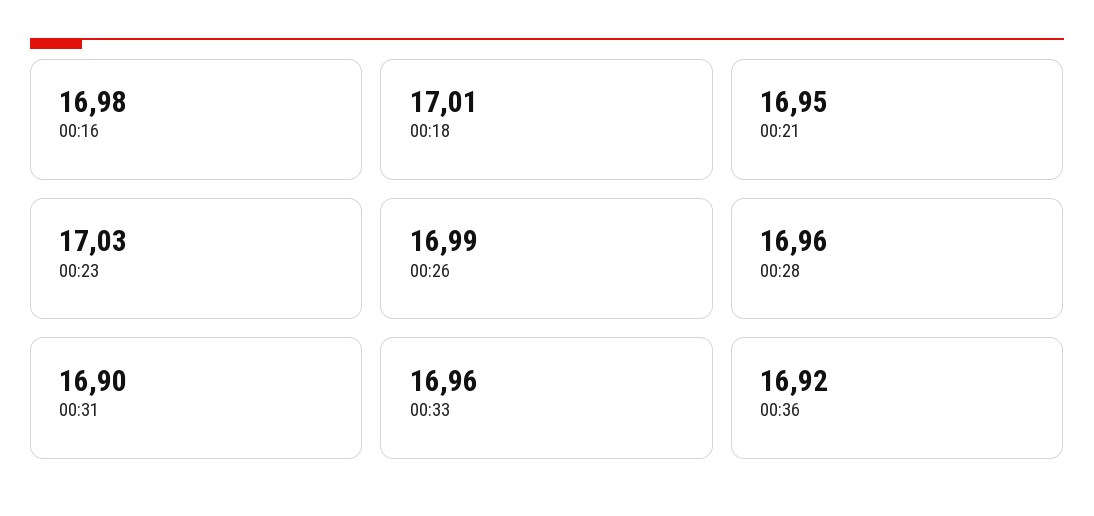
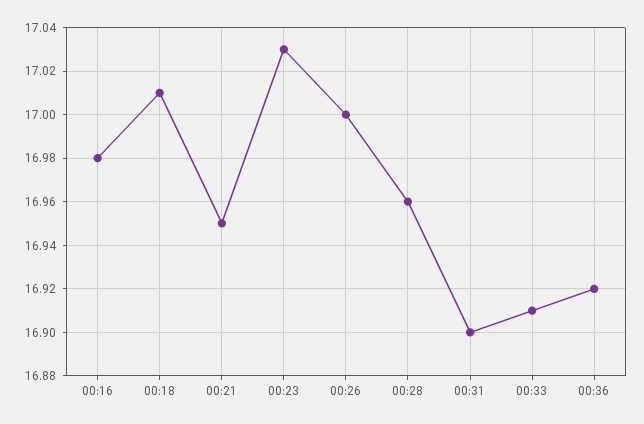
00:26: 16.99 -> 17
00:33: 16.96 -> 16.91

